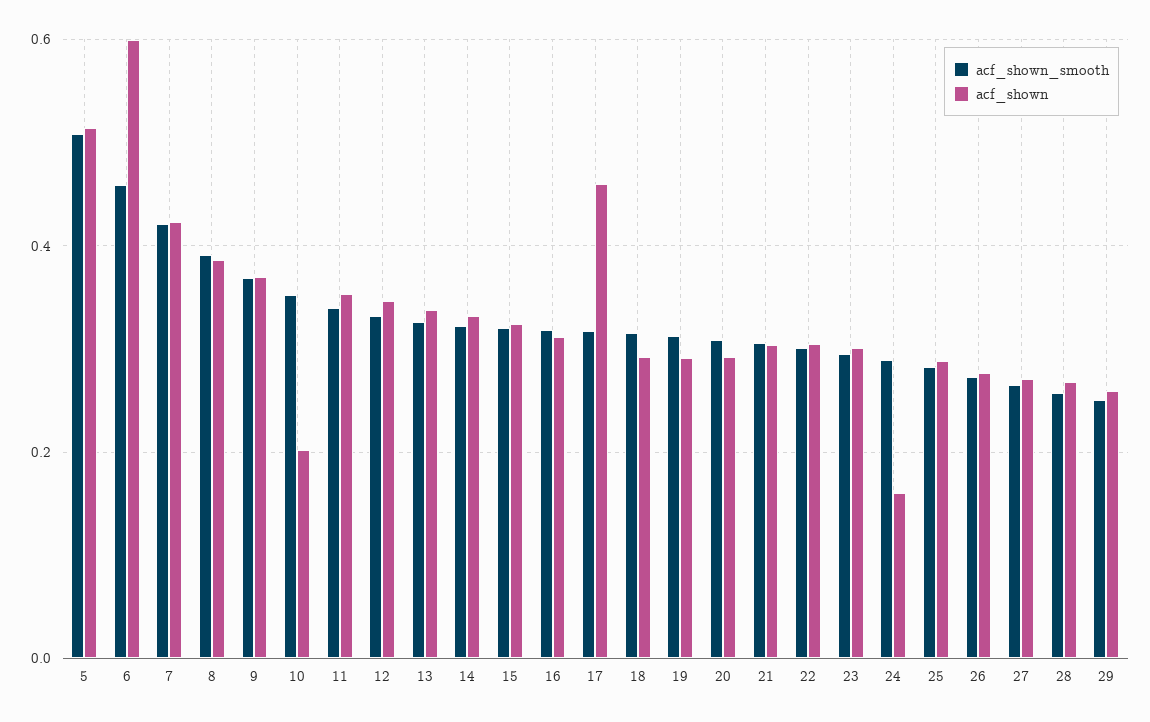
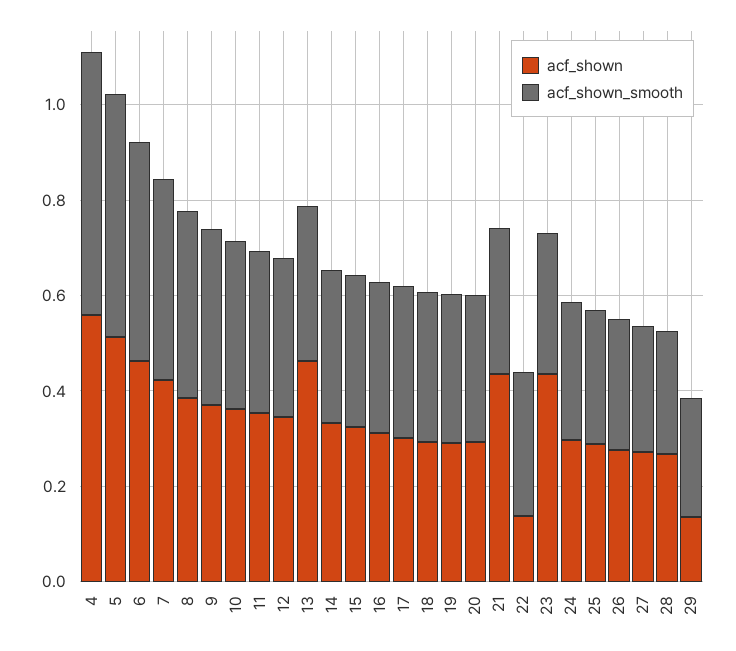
acf_shown, 6: 0.6 -> 0.45
acf_shown, 10: 0.2 -> 0.35
acf_shown, 13: 0.34 -> 0.45
acf_shown, 17: 0.46 -> 0.3
acf_shown, 21: 0.3 -> 0.45
acf_shown, 22: 0.3 -> 0.15
acf_shown, 23: 0.3 -> 0.45
acf_shown, 24: 0.16 -> 0.3
acf_shown, 29: 0.26 -> 0.15
acf_shown, 4: none -> 0.55
acf_shown_smooth, 4: none -> 0.55

